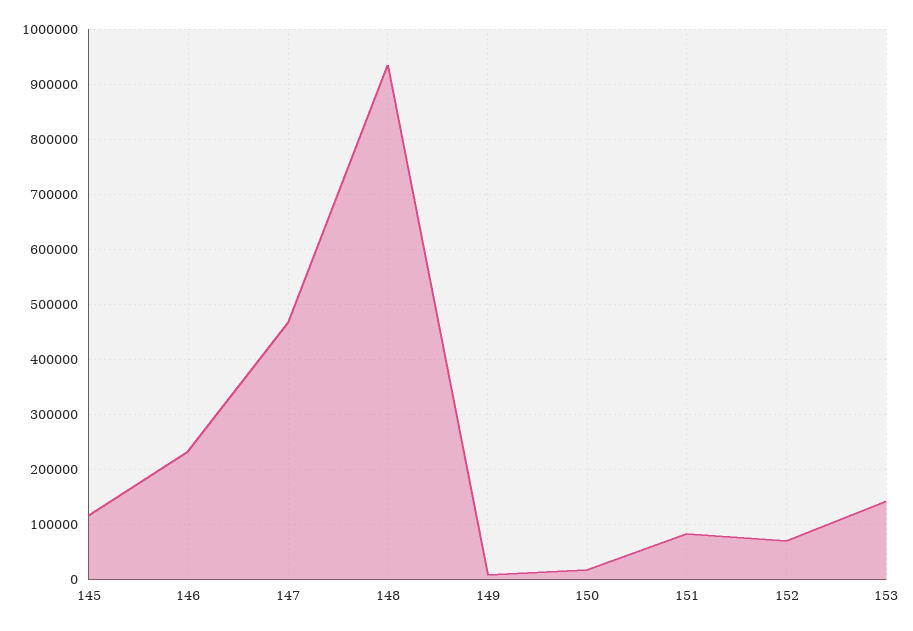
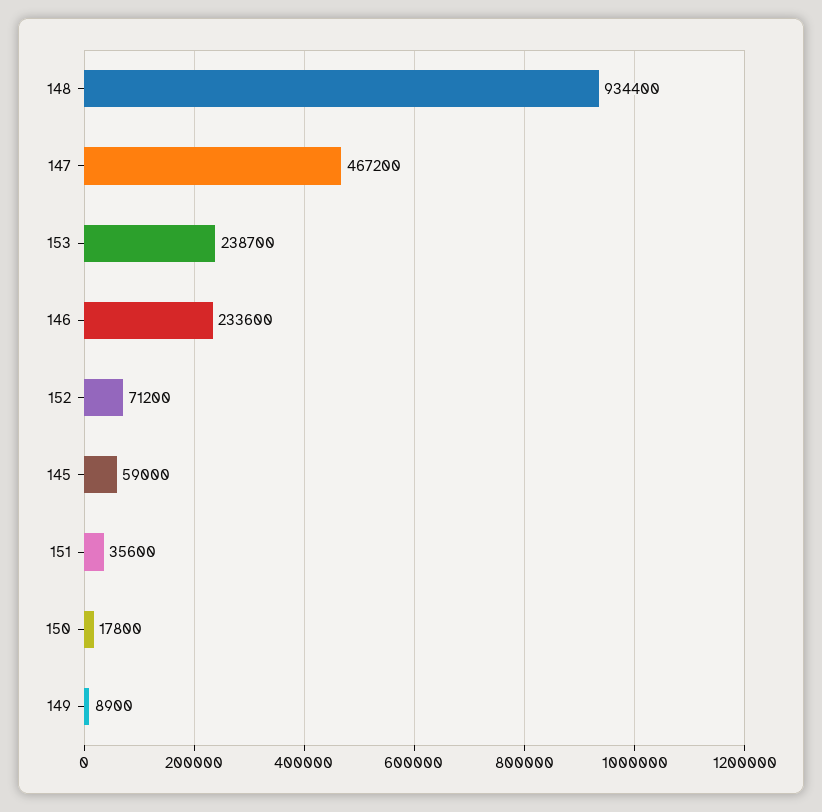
145: 120000 -> 59000
151: 80000 -> 35600
153: 140000 -> 238700

